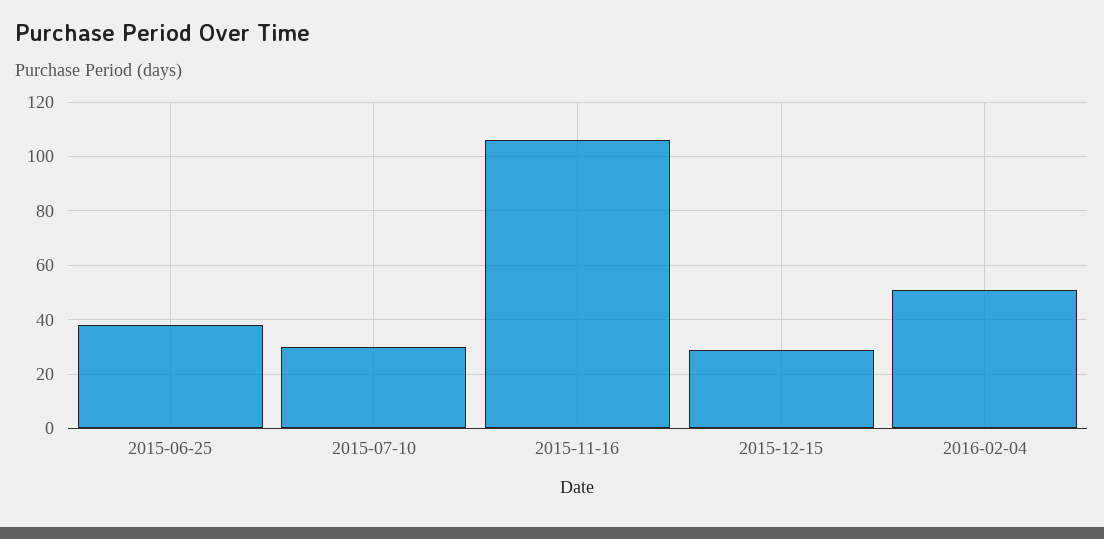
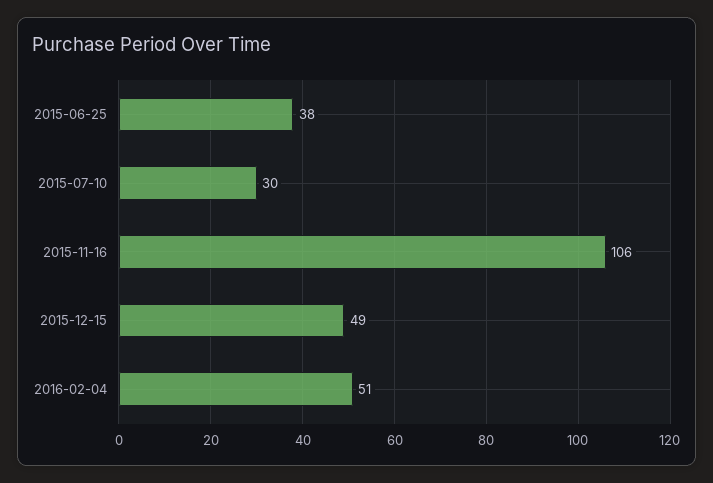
2015-12-15: 30 -> 49

